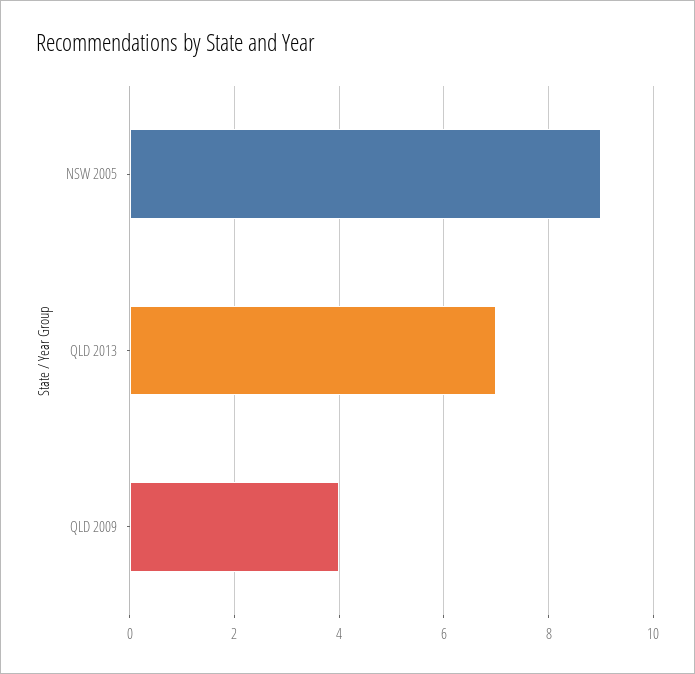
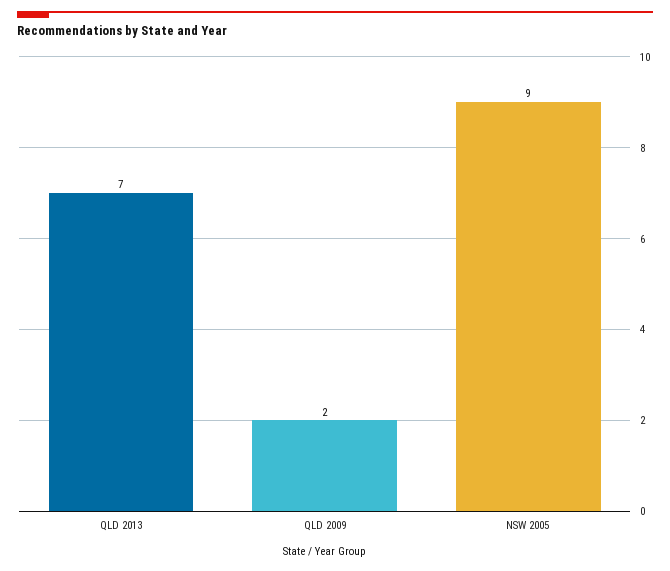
QLD 2009: 4 -> 2

